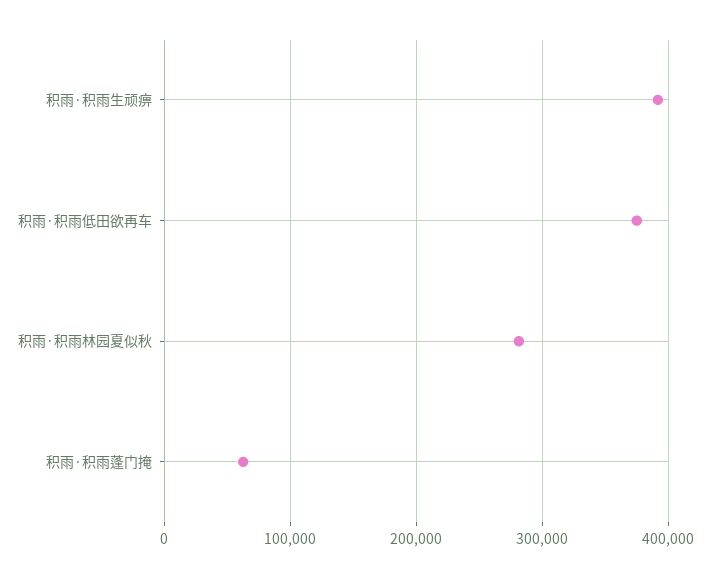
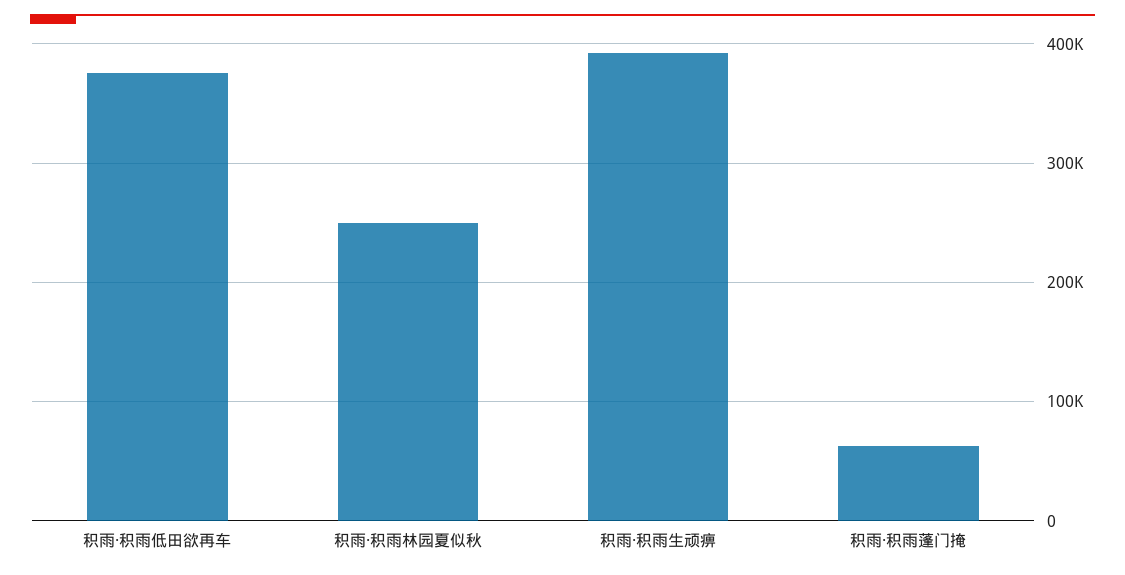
积雨·积雨林园夏似秋: 280000 -> 250000

